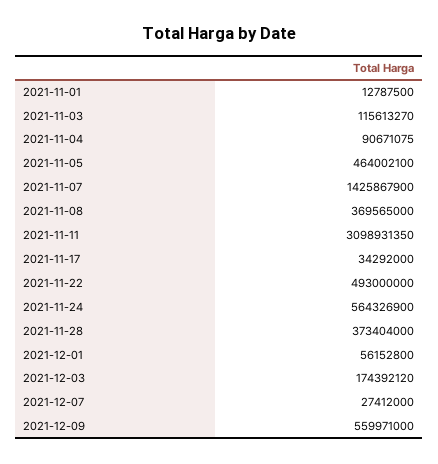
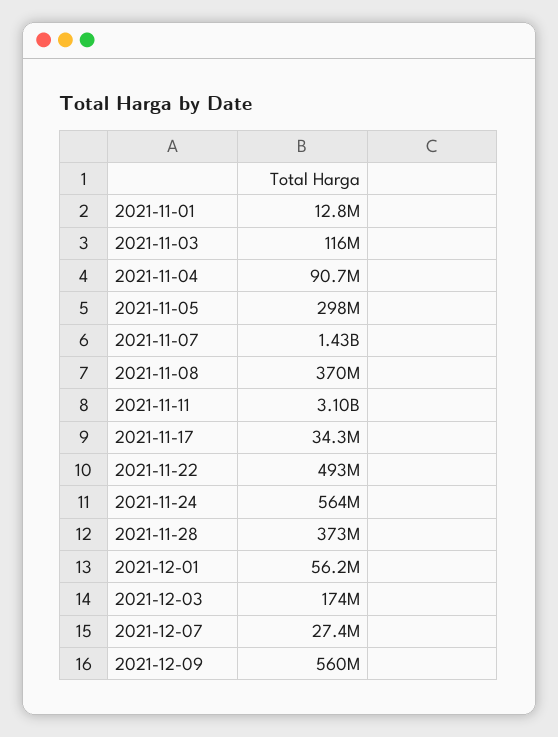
2021-11-05: 464002100 -> 298000000

